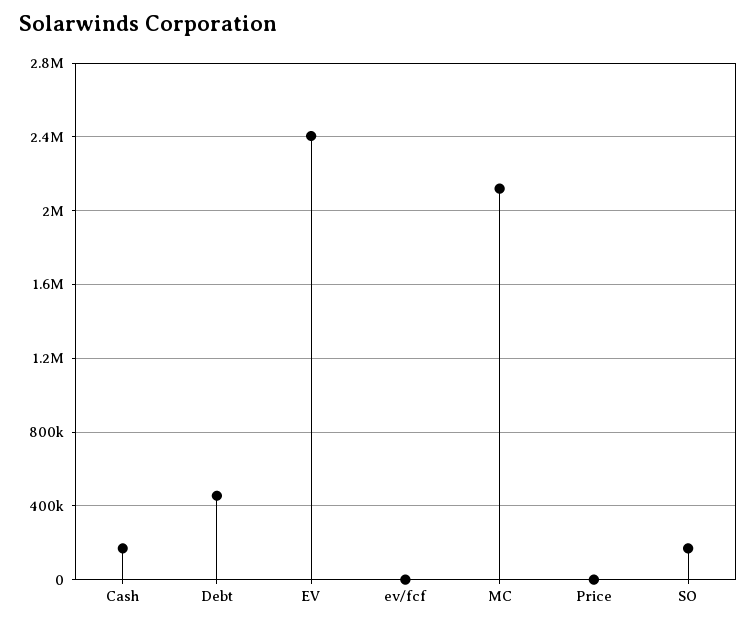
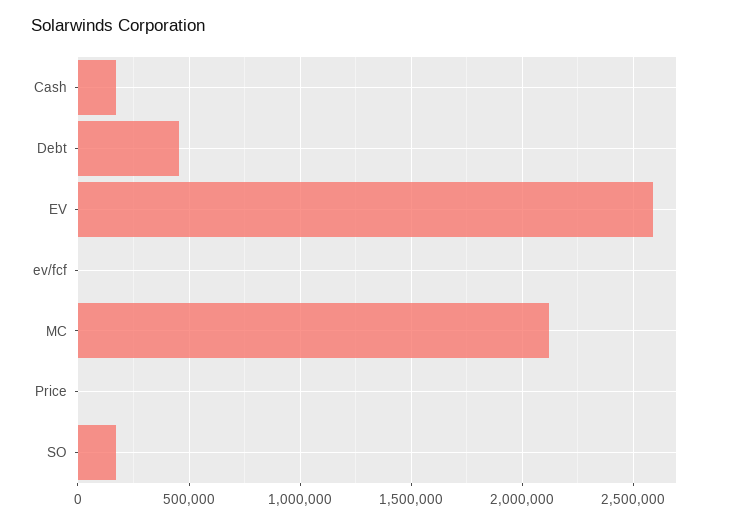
EV: 2400000 -> 2600000

